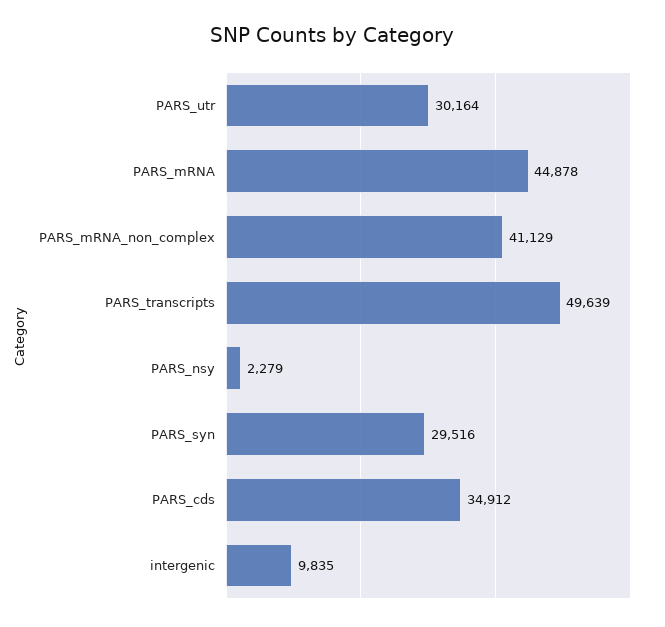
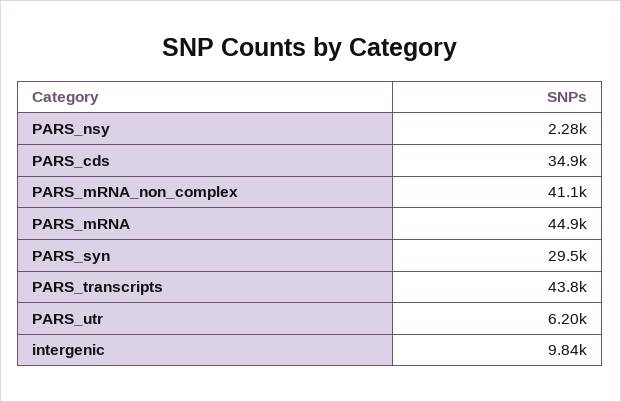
PARS_utr: 30164 -> 6200
PARS_transcripts: 49639 -> 43800

